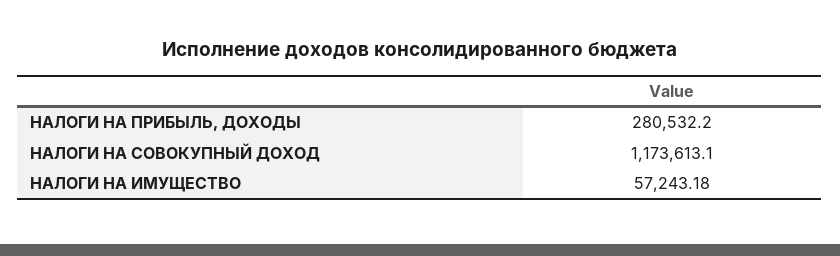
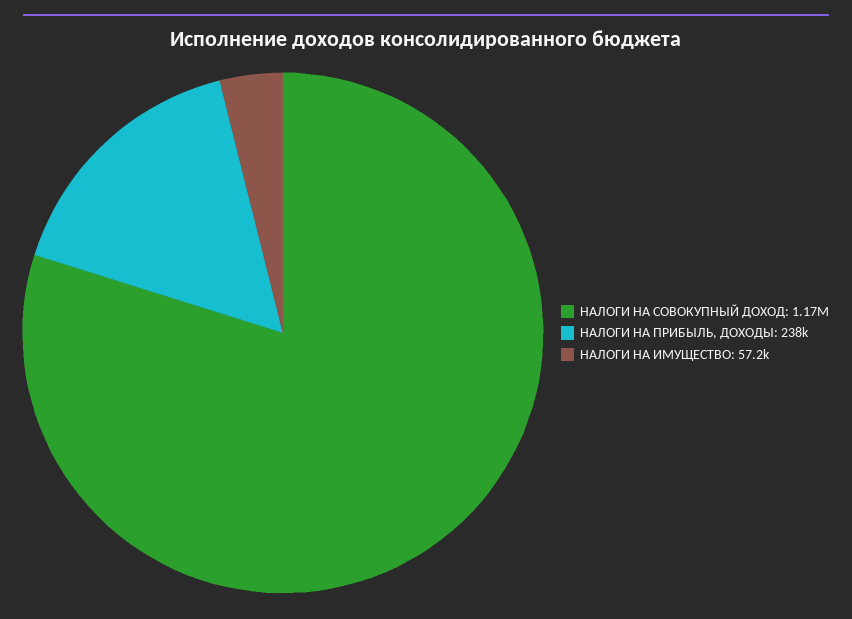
НАЛОГИ НА ПРИБЫЛЬ, ДОХОДЫ: 280532.2 -> 238000

